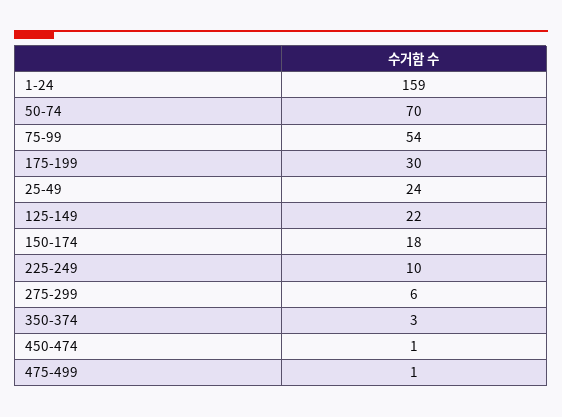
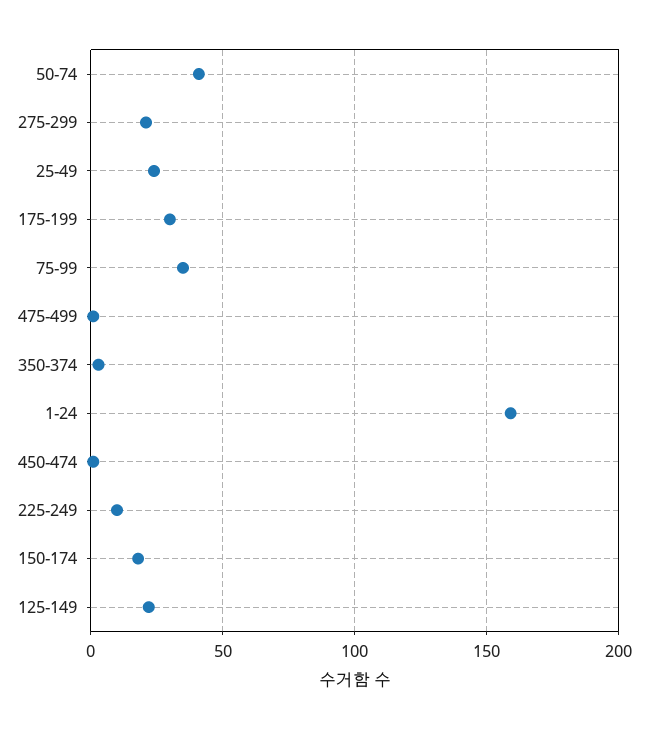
50-74: 70 -> 40
75-99: 54 -> 35
275-299: 6 -> 20

